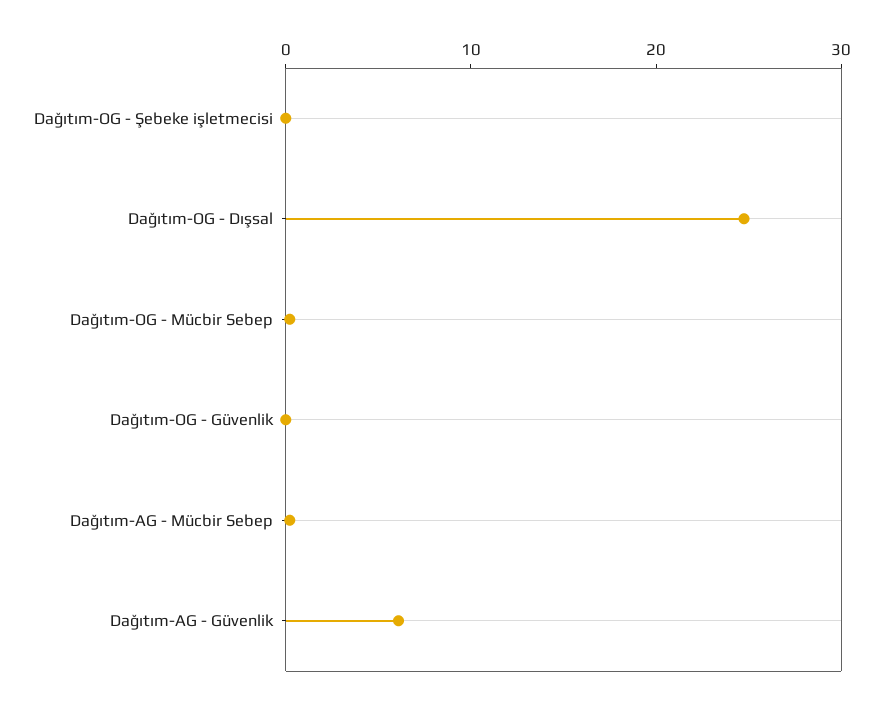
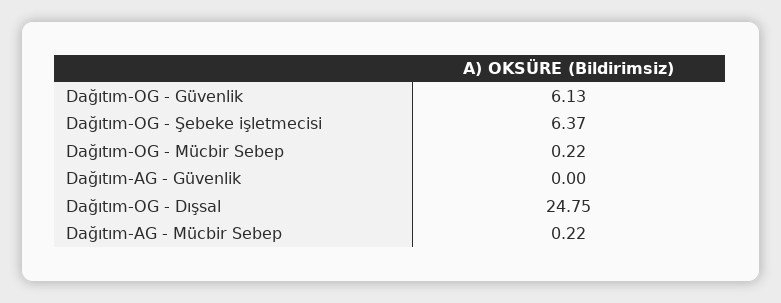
Dağıtım-OG - Şebeke işletmecisi: 0 -> 6.37
Dağıtım-OG - Güvenlik: 0 -> 6.13
Dağıtım-AG - Güvenlik: 6 -> 0

